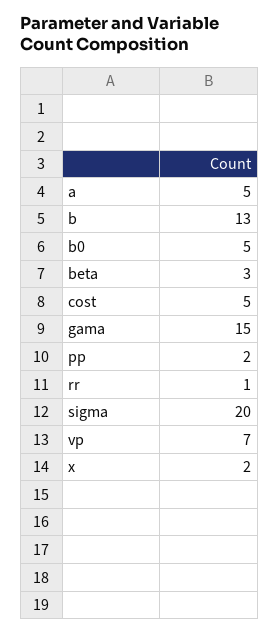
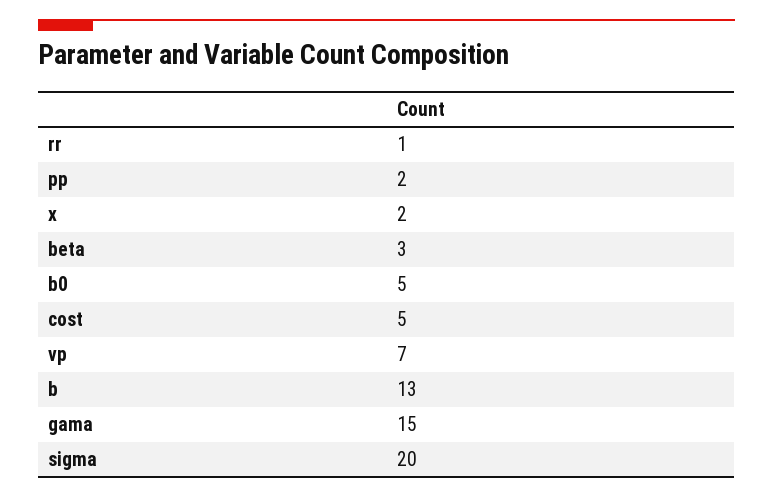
a: 5 -> none

